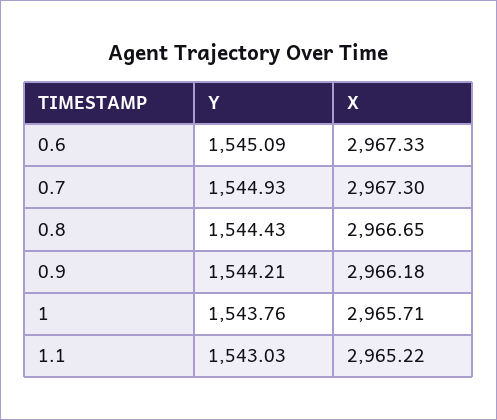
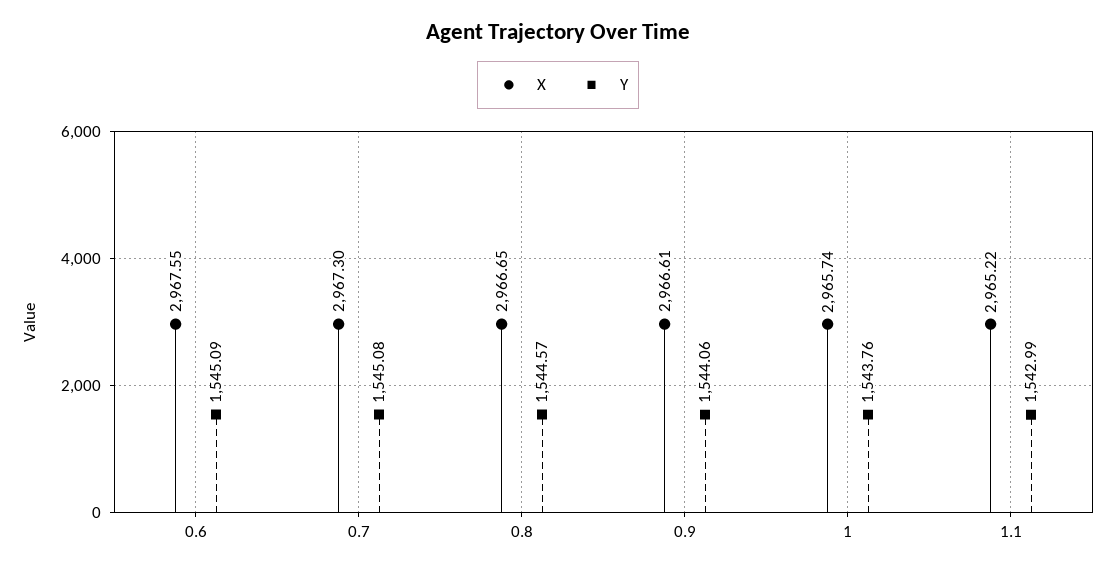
X, 0.6: 2967.33 -> 2967.55
Y, 0.7: 1544.93 -> 1545.08
Y, 0.8: 1544.43 -> 1544.57
Y, 0.9: 1544.21 -> 1544.06
X, 0.9: 2966.18 -> 2966.61
X, 1: 2965.71 -> 2965.74
Y, 1.1: 1543.03 -> 1542.99

